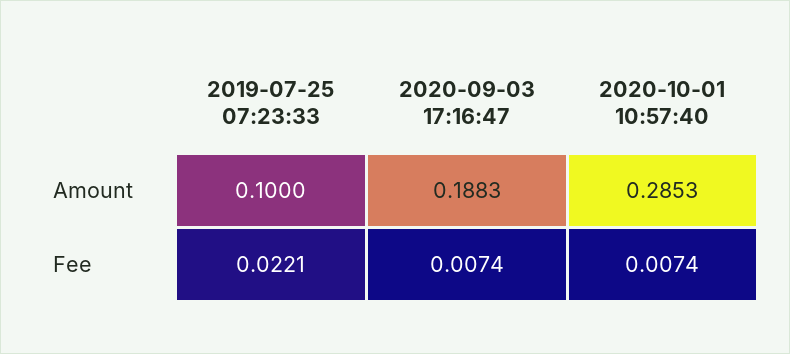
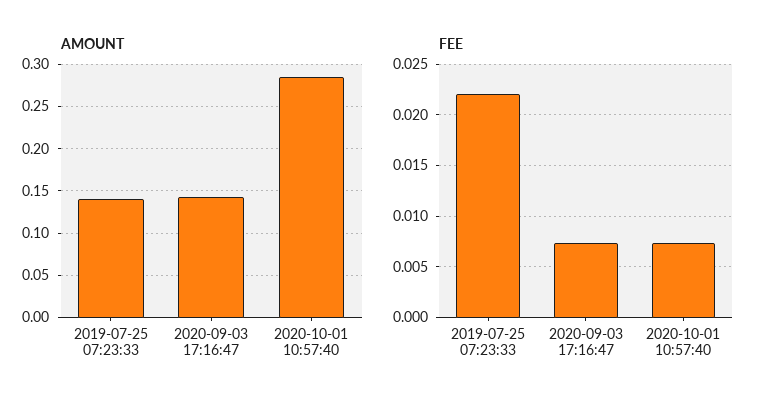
Amount, 2019-07-25 07:23:33: 0.1 -> 0.14
Amount, 2020-09-03 17:16:47: 0.1883 -> 0.14

